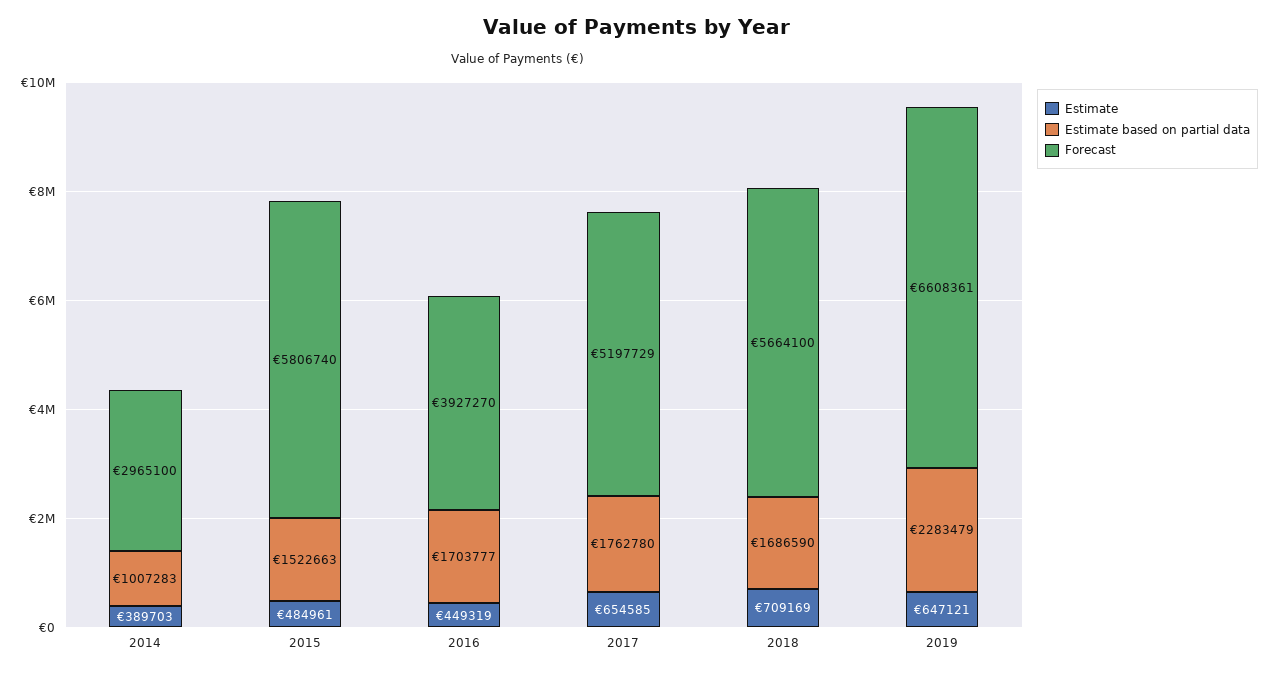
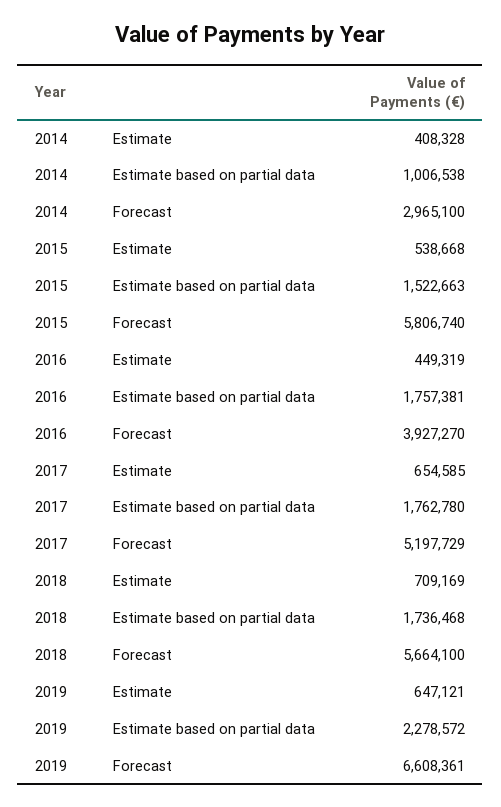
Estimate, 2014: 389703 -> 408328
Estimate based on partial data, 2014: 1007283 -> 1006538
Estimate, 2015: 484961 -> 538668
Estimate based on partial data, 2016: 1703777 -> 1757381
Estimate based on partial data, 2018: 1686590 -> 1736468
Estimate based on partial data, 2019: 2283479 -> 2278572

